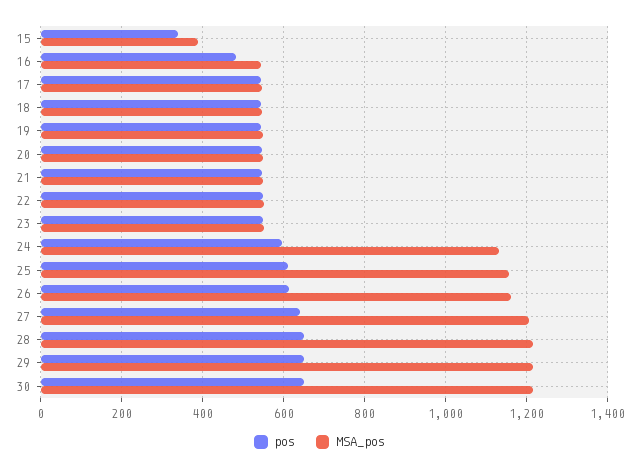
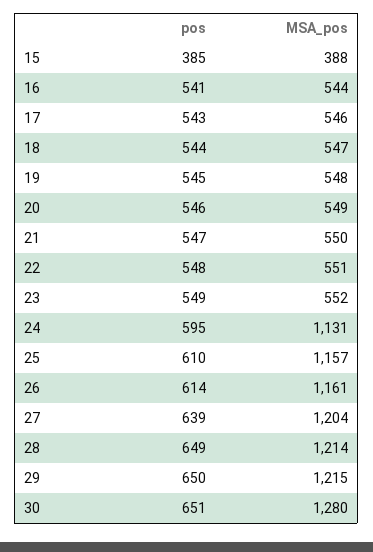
pos, 15: 340 -> 385
pos, 16: 480 -> 541
MSA_pos, 30: 1220 -> 1280

